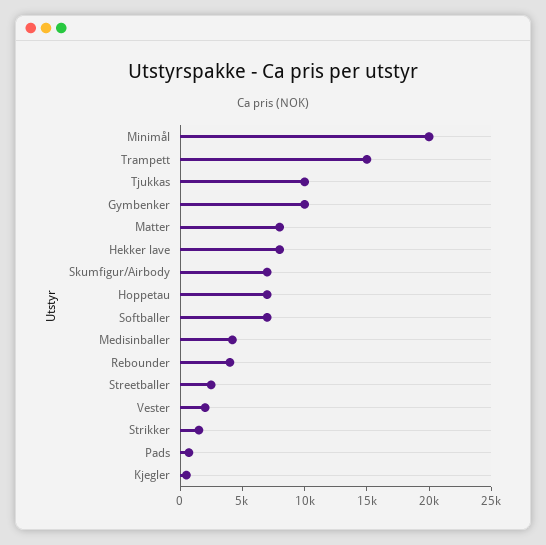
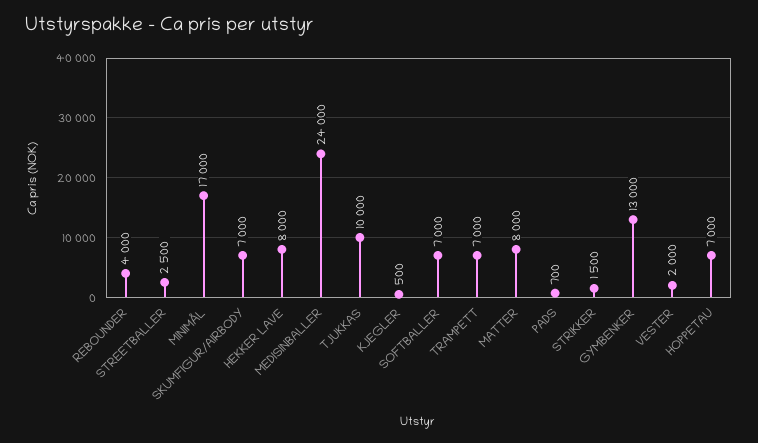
Minimål: 20000 -> 17000
Trampett: 15000 -> 7000
Gymbenker: 10000 -> 13000
Medisinballer: 4000 -> 24000

